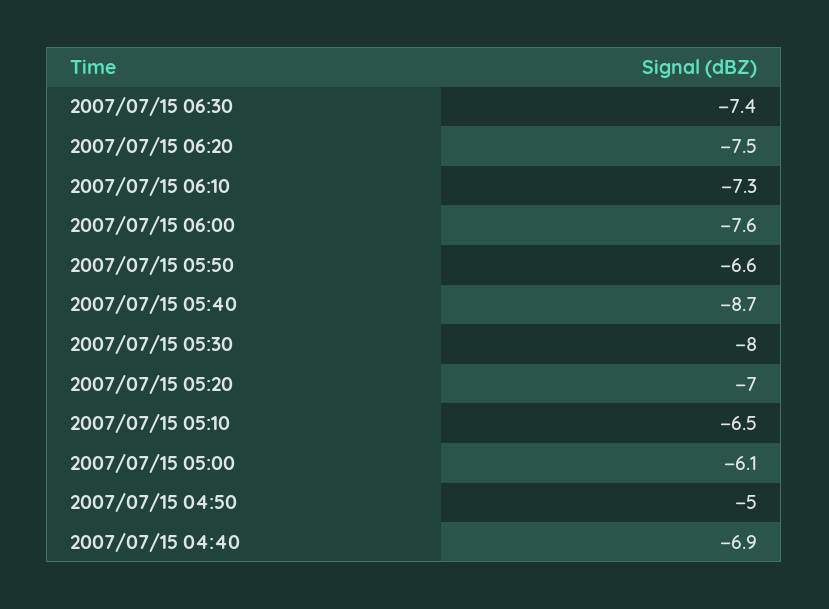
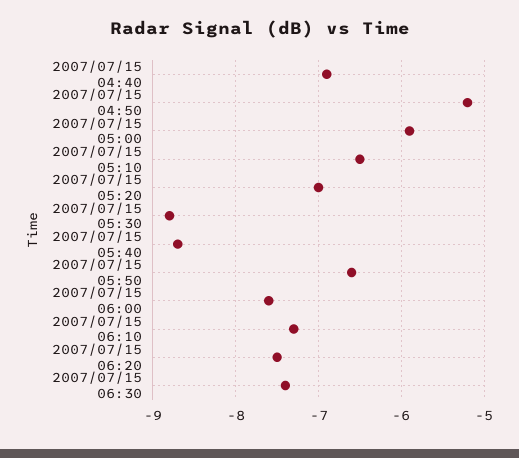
2007/07/15 05:30: -8 -> -8.8
2007/07/15 05:00: -6.1 -> -5.9
2007/07/15 04:50: -5 -> -5.2

